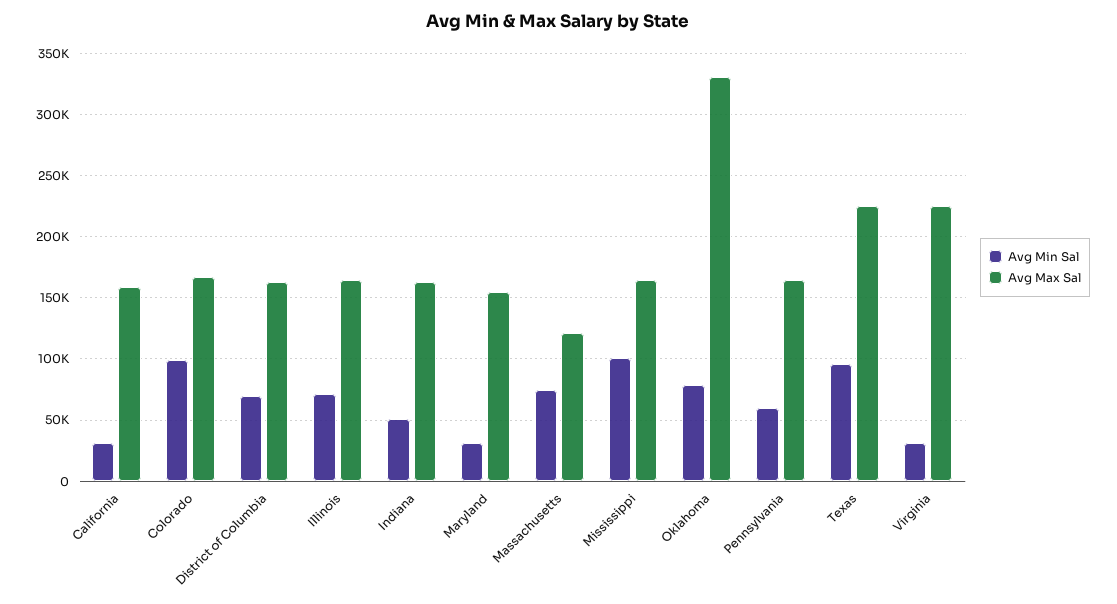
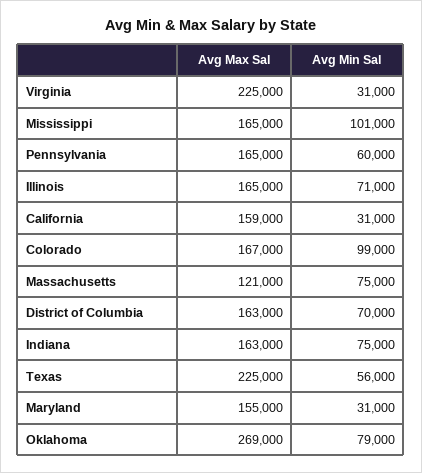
Avg Min Sal, Indiana: 50000 -> 75000
Avg Max Sal, Oklahoma: 330000 -> 269000
Avg Min Sal, Texas: 95000 -> 56000

